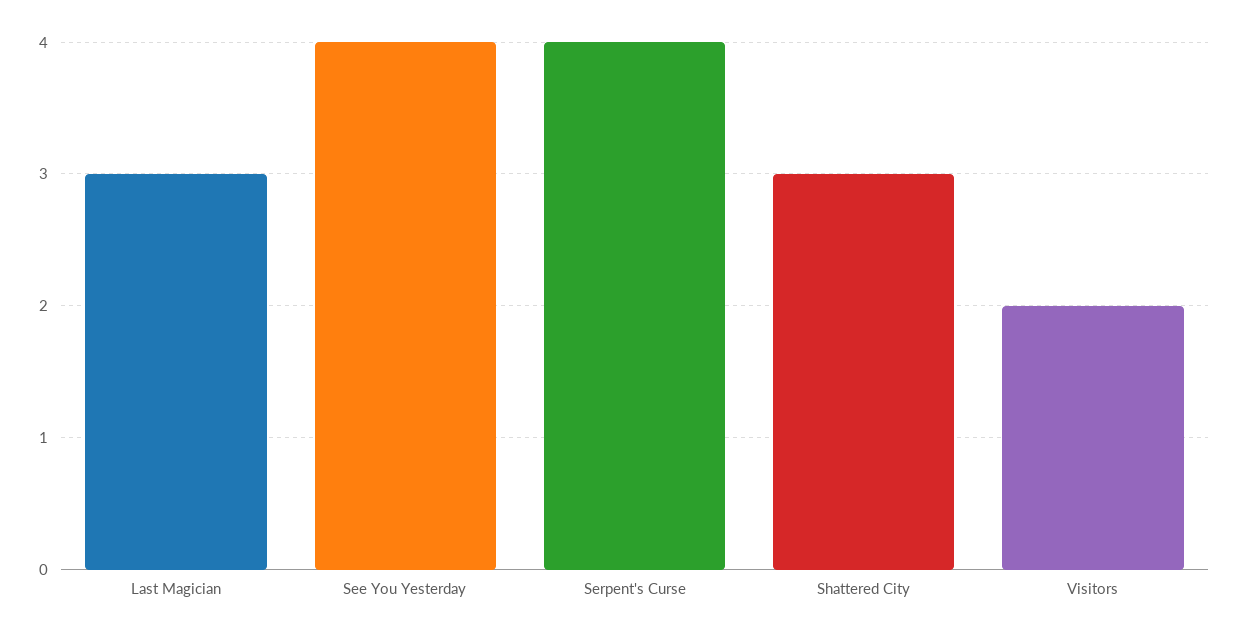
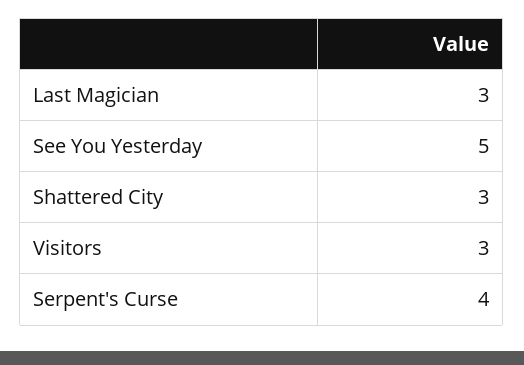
See You Yesterday: 4 -> 5
Visitors: 2 -> 3

